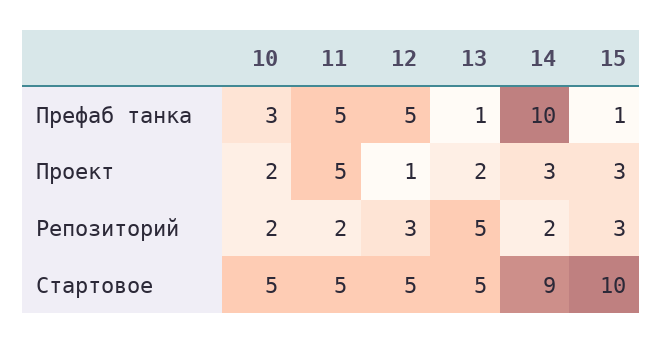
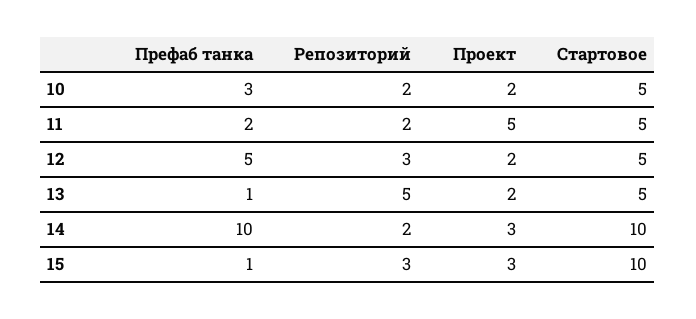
11, Префаб танка: 5 -> 2
12, Проект: 1 -> 2
14, Стартовое: 9 -> 10

